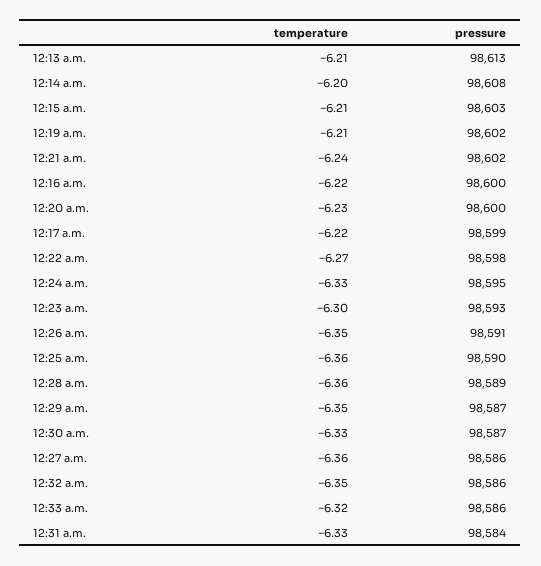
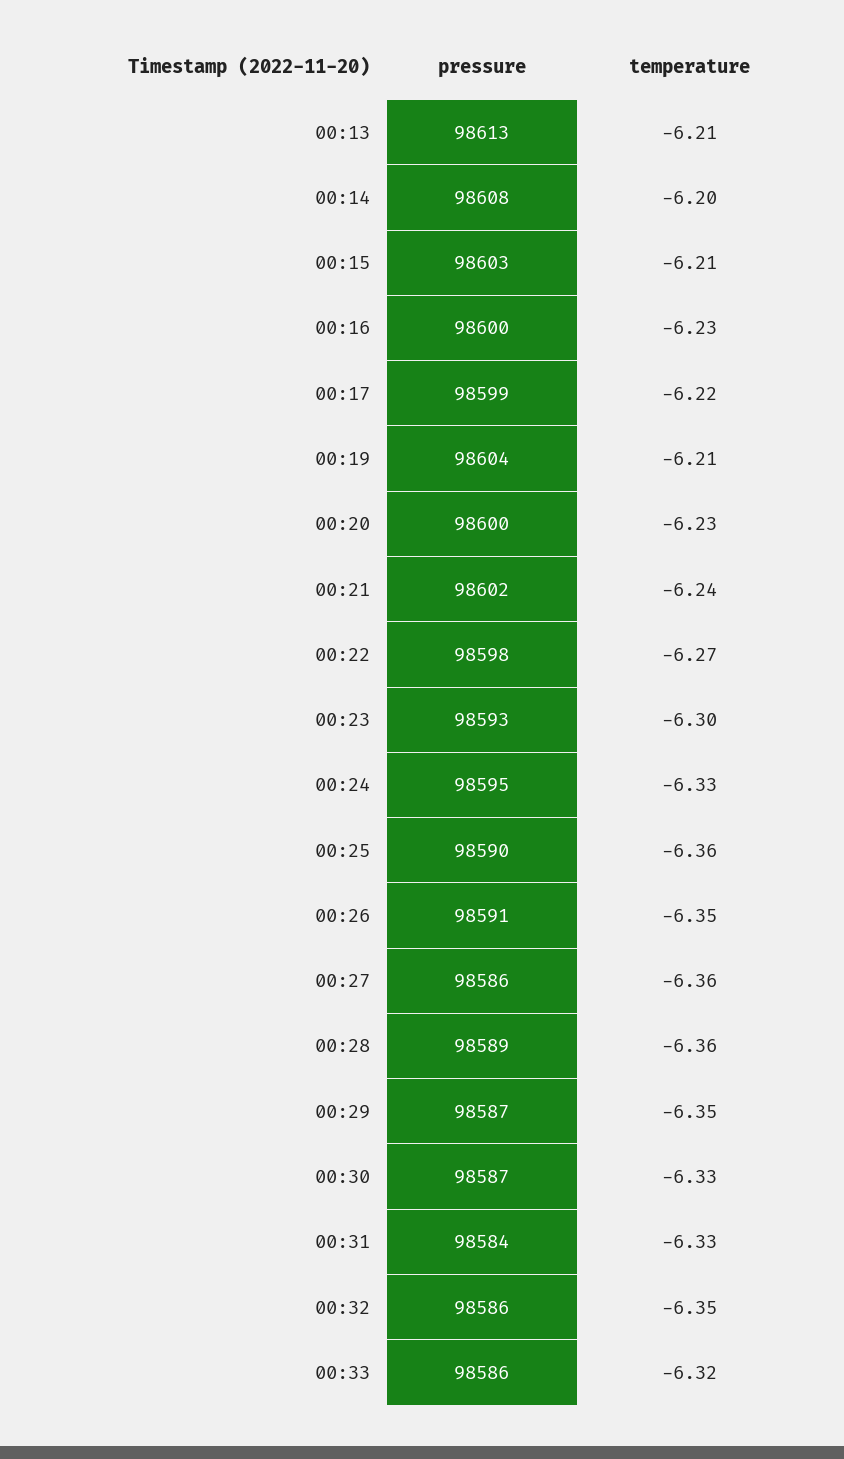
pressure, 12:19 a.m.: 98602 -> 98604
temperature, 12:16 a.m.: -6.22 -> -6.23

